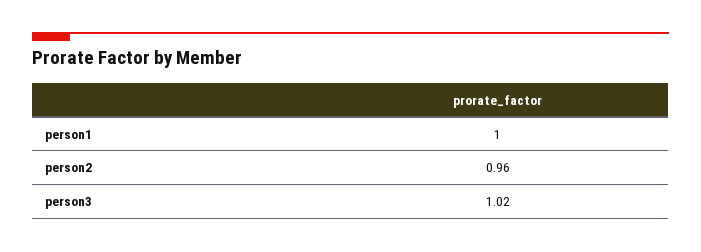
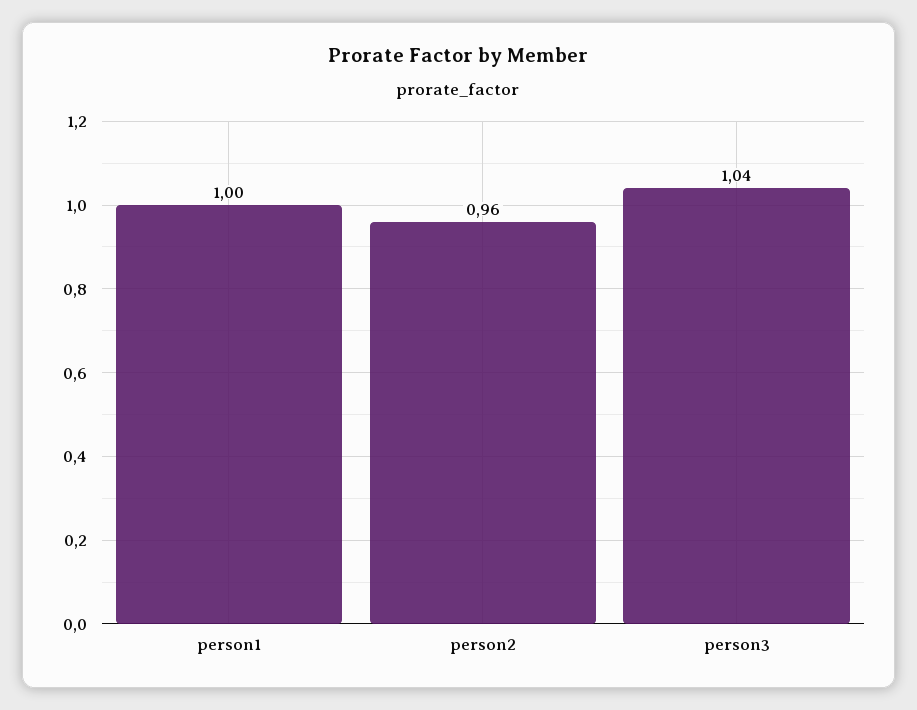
person3: 1.02 -> 1.04

